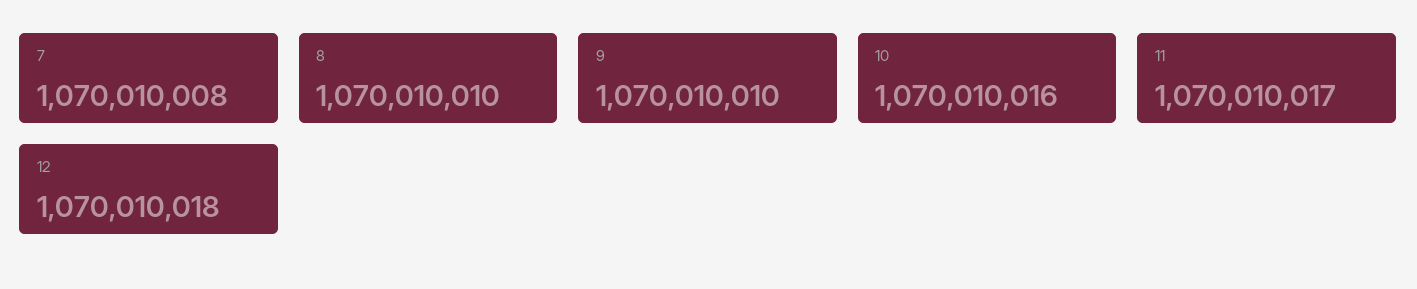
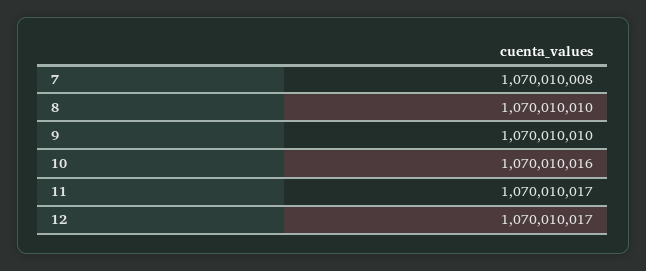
12: 1070010018 -> 1070010017

